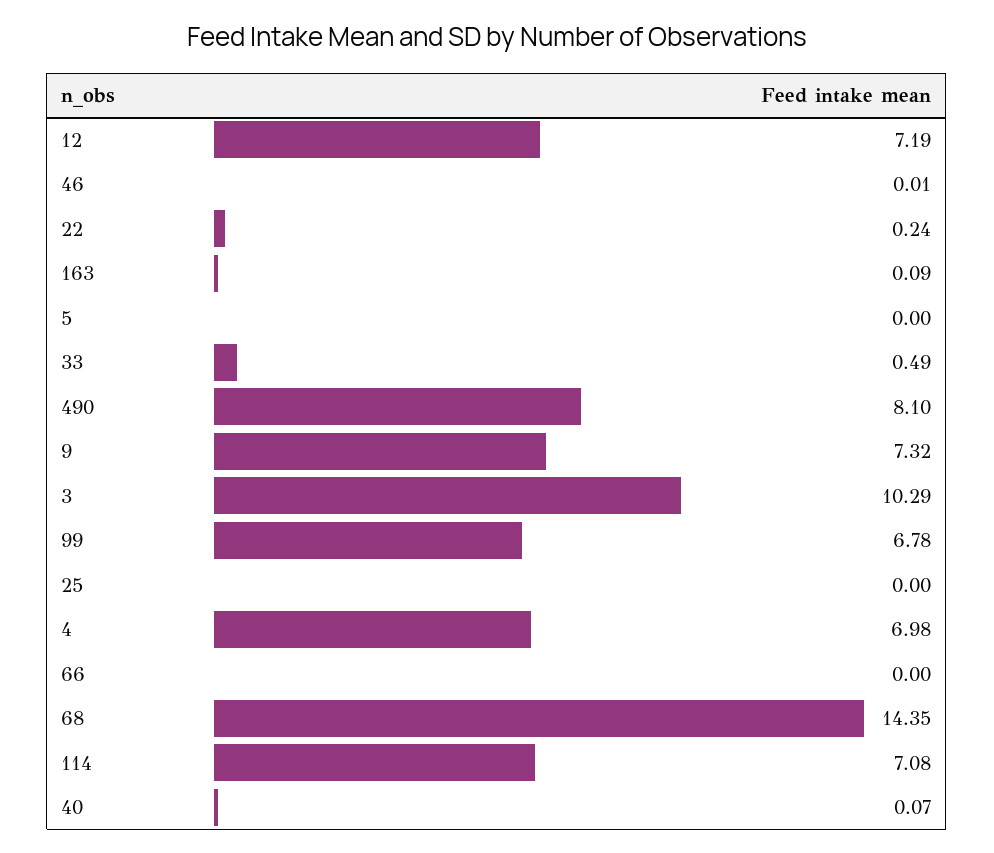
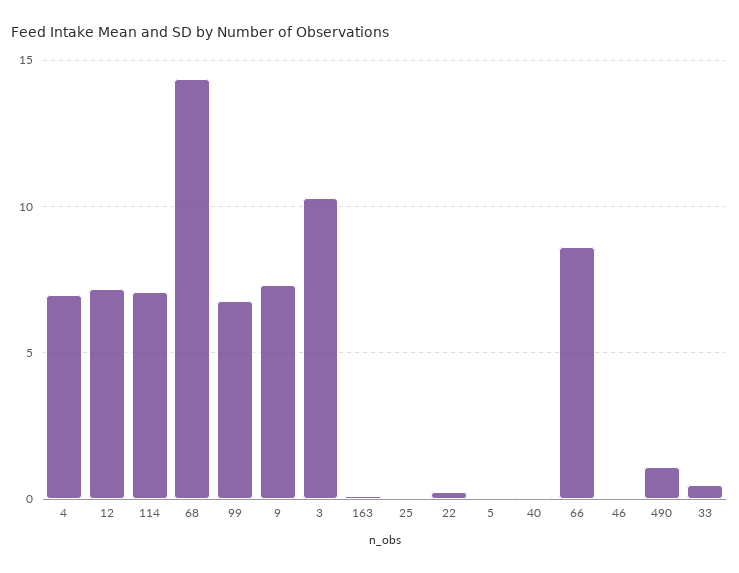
490: 8.1 -> 1
66: 0 -> 8.5

